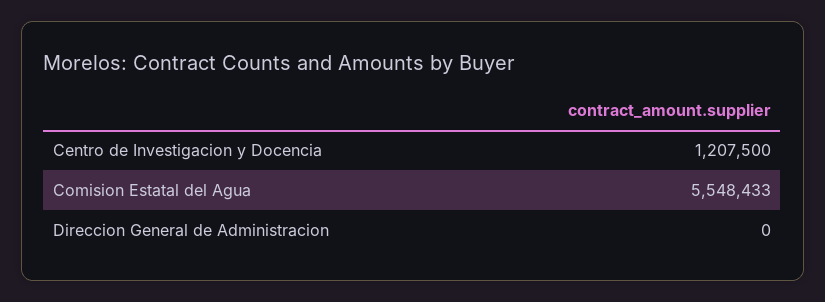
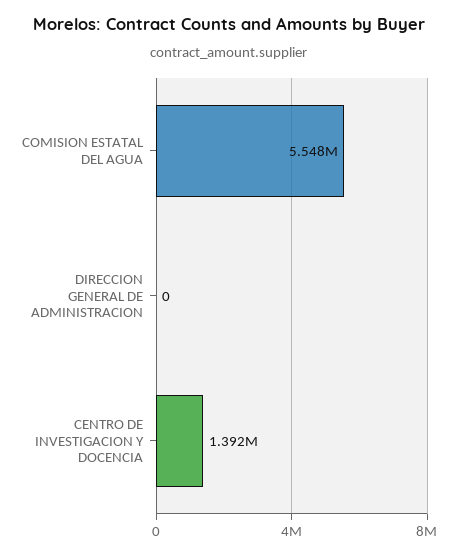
Centro de Investigacion y Docencia: 1207500 -> 1392000

